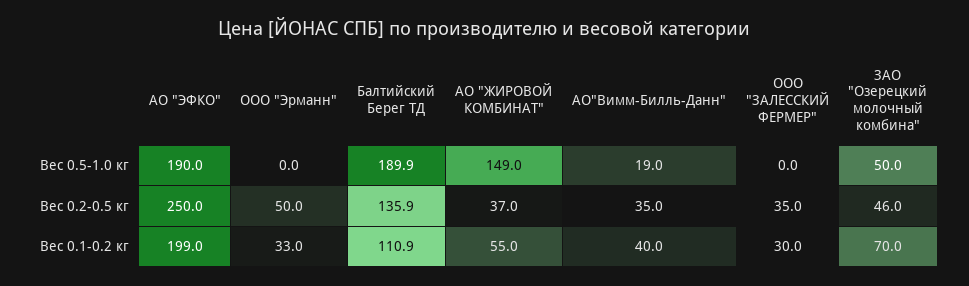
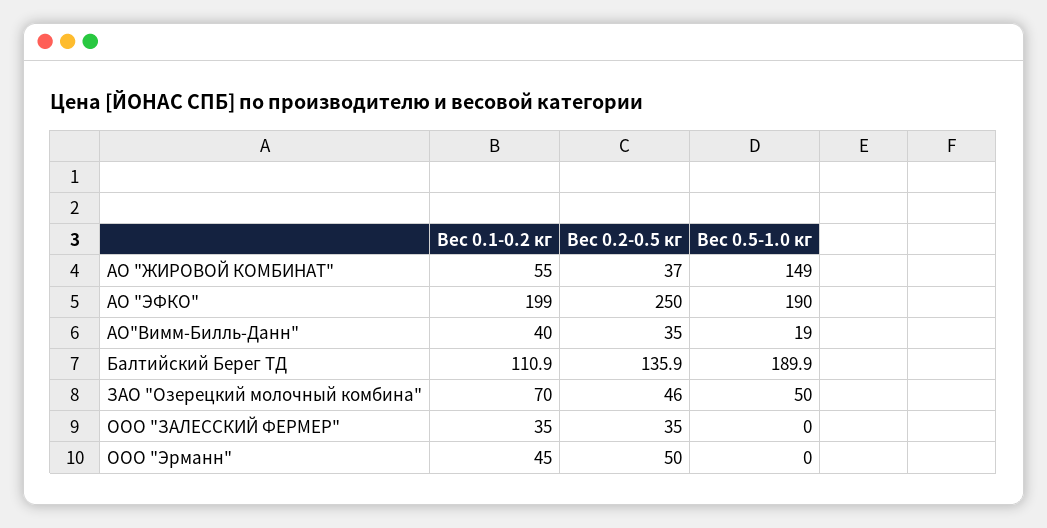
ООО "Эрманн", Вес 0.1-0.2 кг: 33 -> 45
ООО "ЗАЛЕССКИЙ ФЕРМЕР", Вес 0.1-0.2 кг: 30 -> 35

